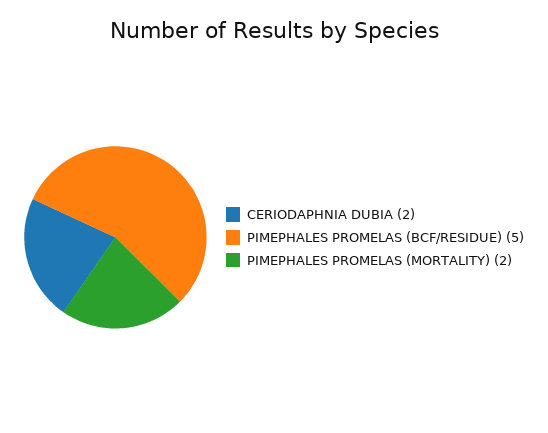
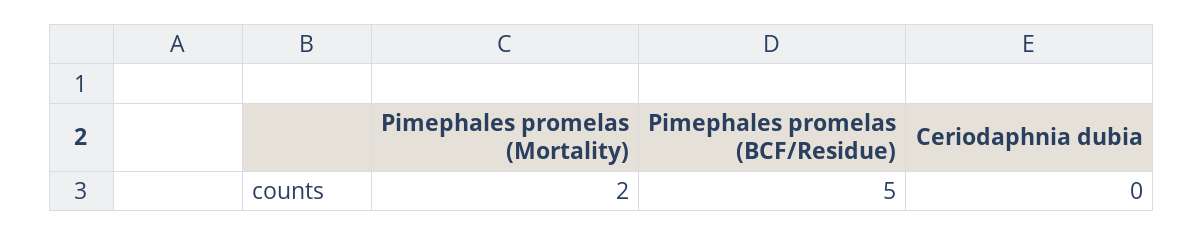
CERIODAPHNIA DUBIA: 2 -> 0

